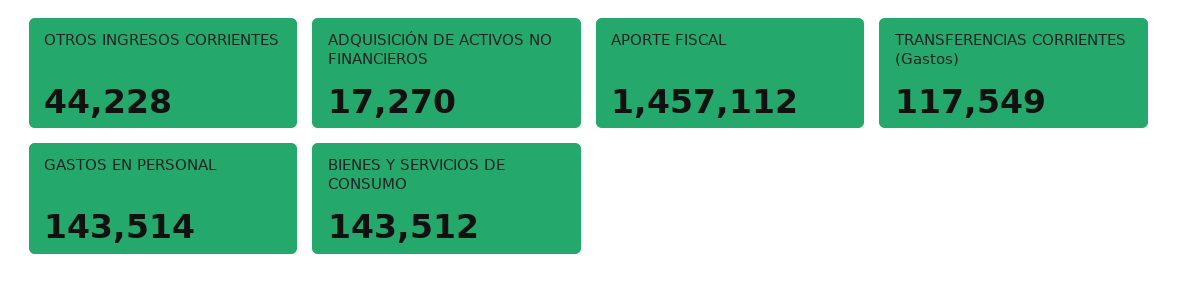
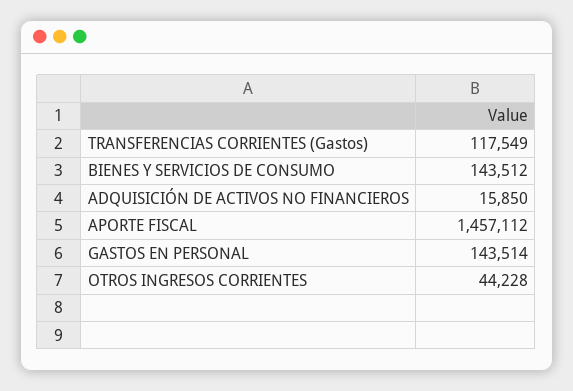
ADQUISICIÓN DE ACTIVOS NO FINANCIEROS: 17270 -> 15850

